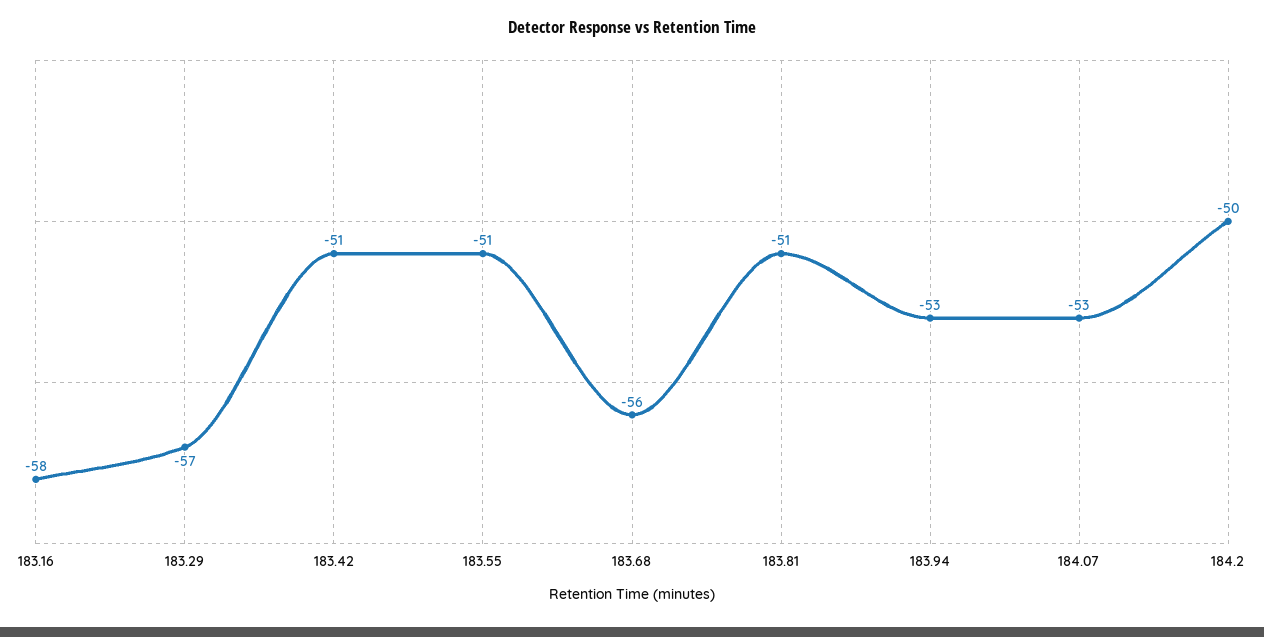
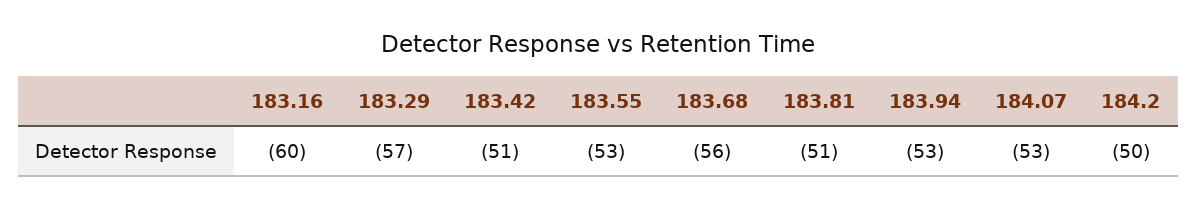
183.16: -58 -> -60
183.55: -51 -> -53

